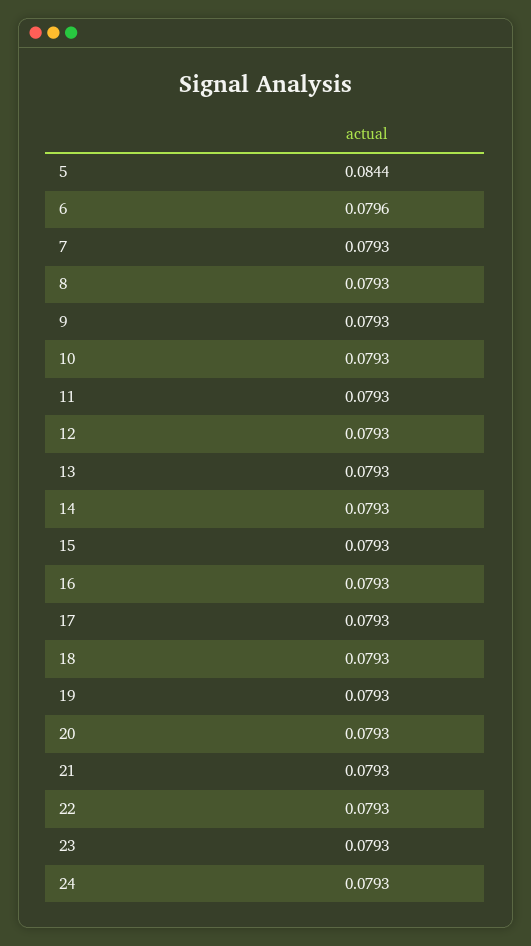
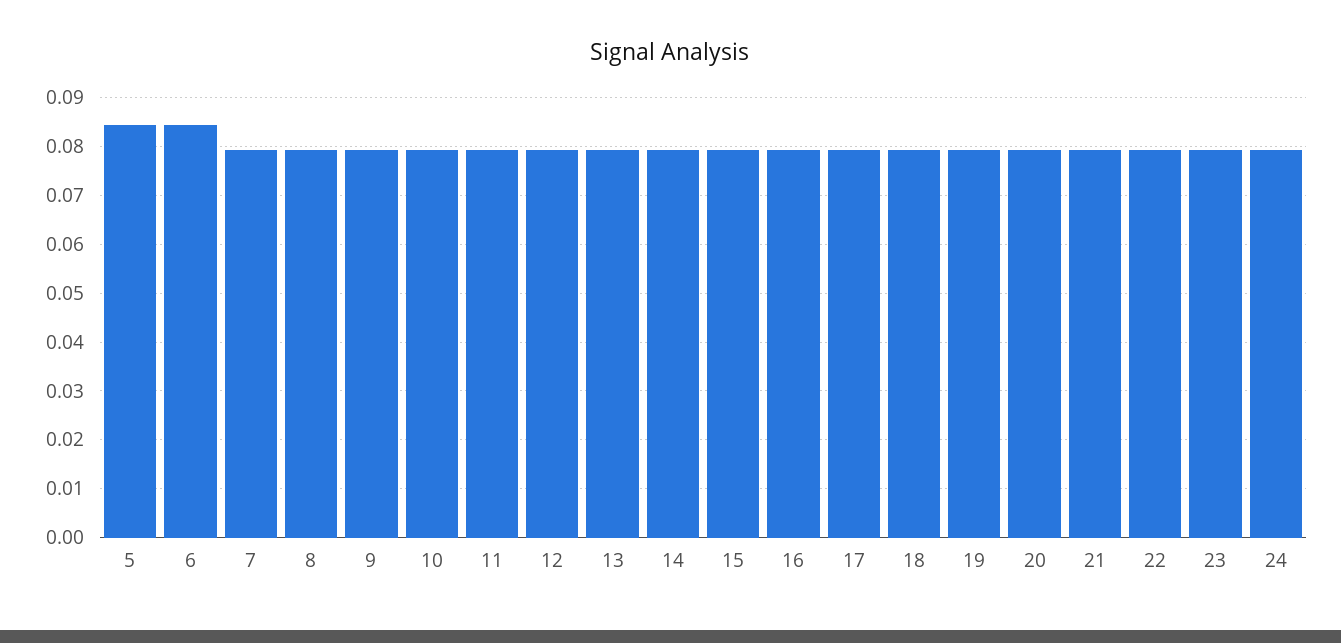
6: 0.0796 -> 0.084

